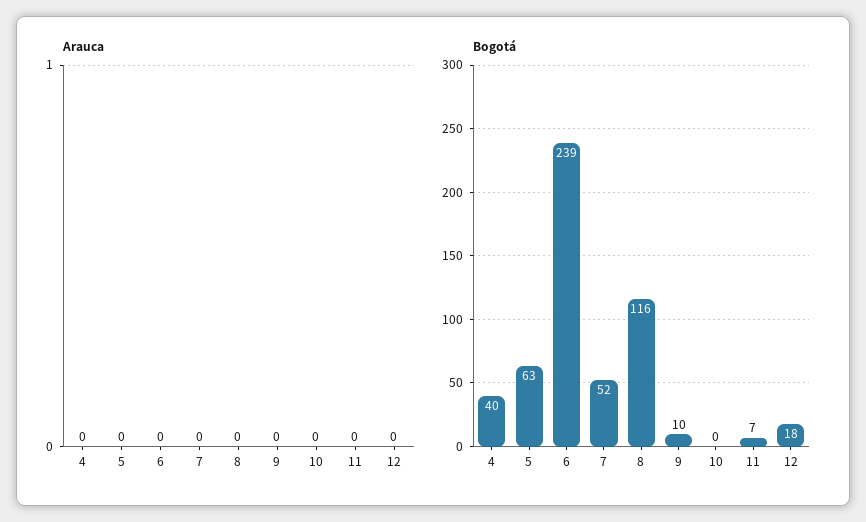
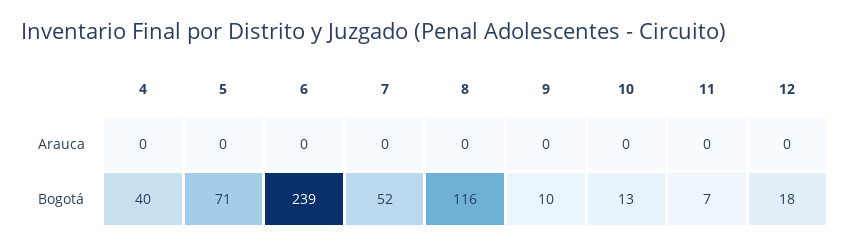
Bogotá, 5: 63 -> 71
Bogotá, 10: 0 -> 13

